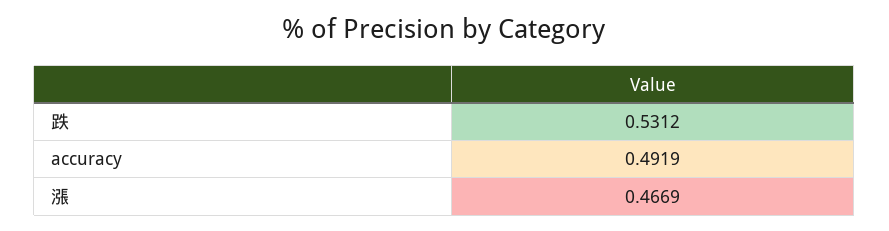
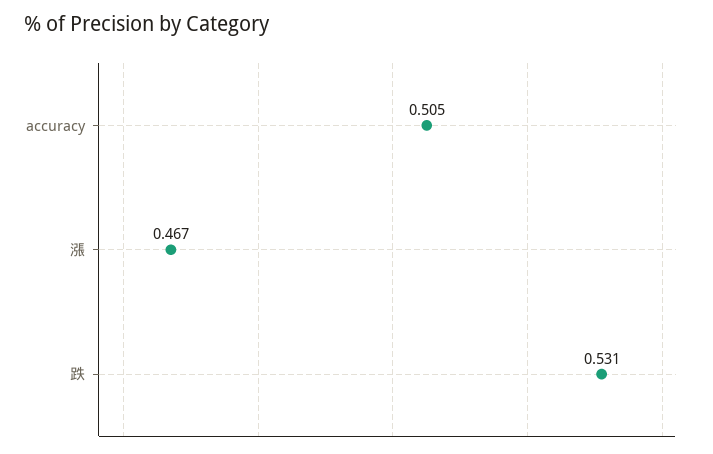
accuracy: 0.4919 -> 0.505

